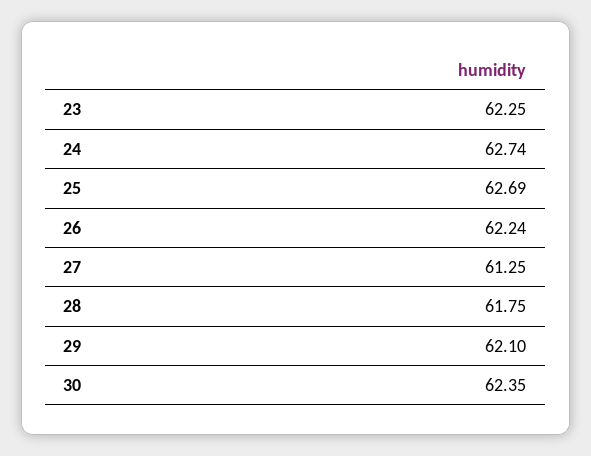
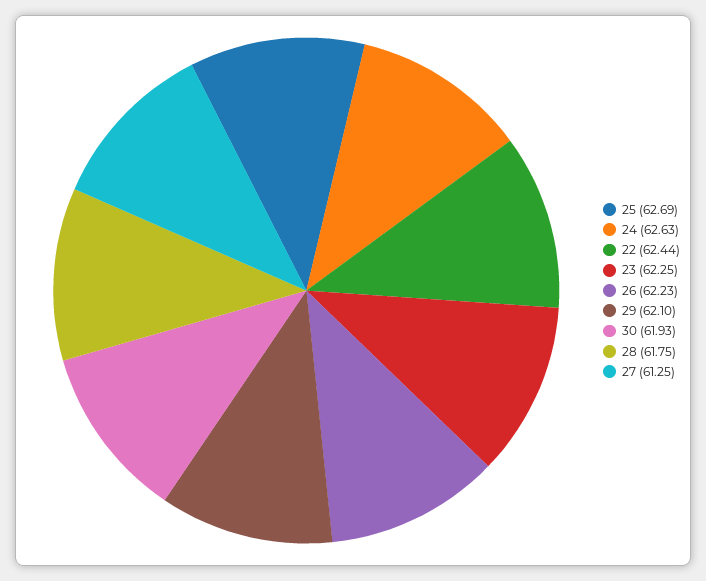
24: 62.74 -> 62.63
26: 62.24 -> 62.23
30: 62.35 -> 61.93
22: none -> 62.44

